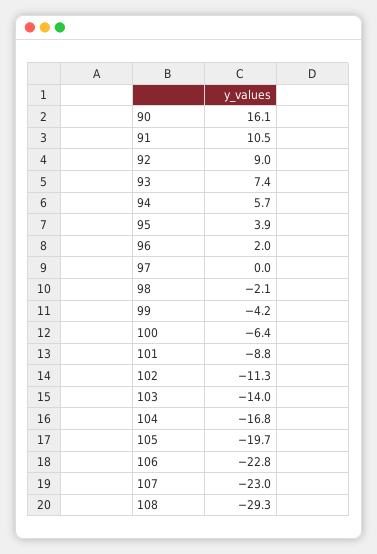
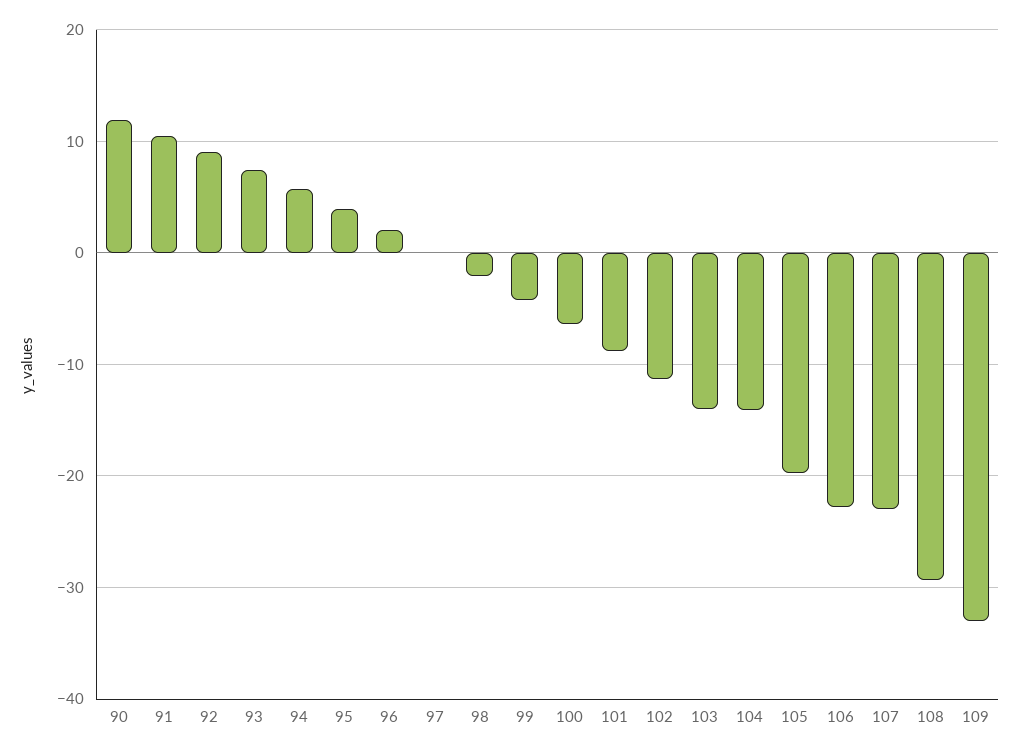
90: 16.1 -> 12
104: -16.8 -> -14
109: none -> -33

